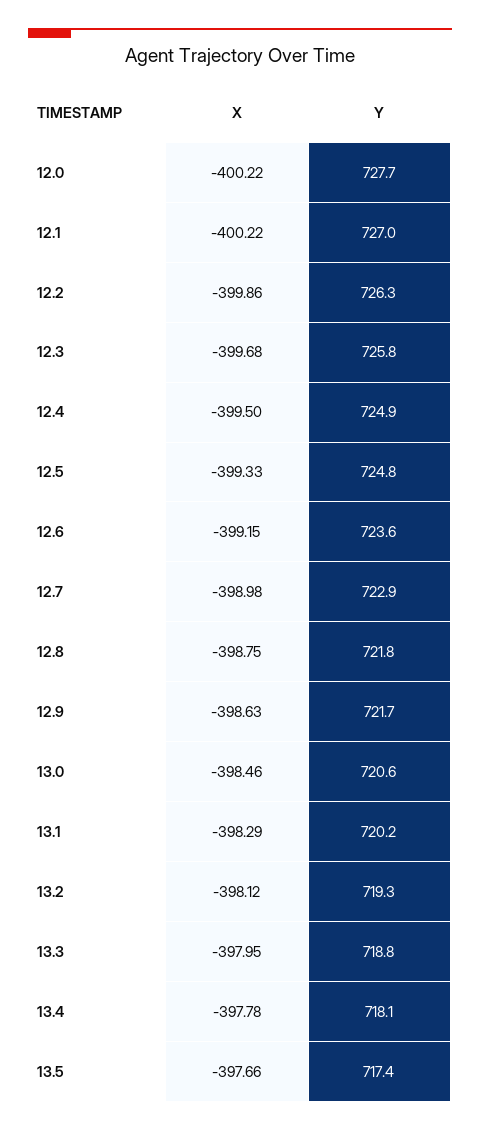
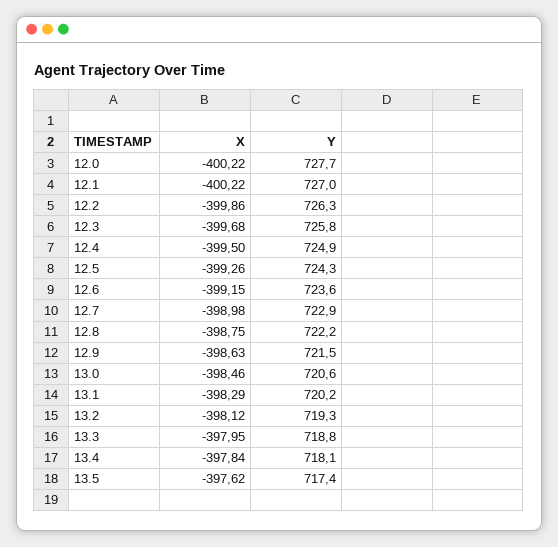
X, 12.5: -399.33 -> -399.26
Y, 12.5: 724.8 -> 724.3
Y, 12.8: 721.8 -> 722.2
Y, 12.9: 721.7 -> 721.5
X, 13.4: -397.78 -> -397.84
X, 13.5: -397.66 -> -397.62

